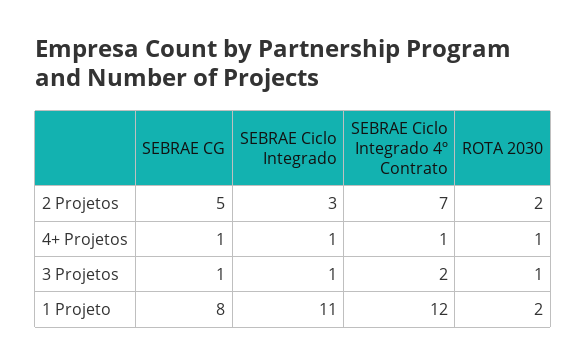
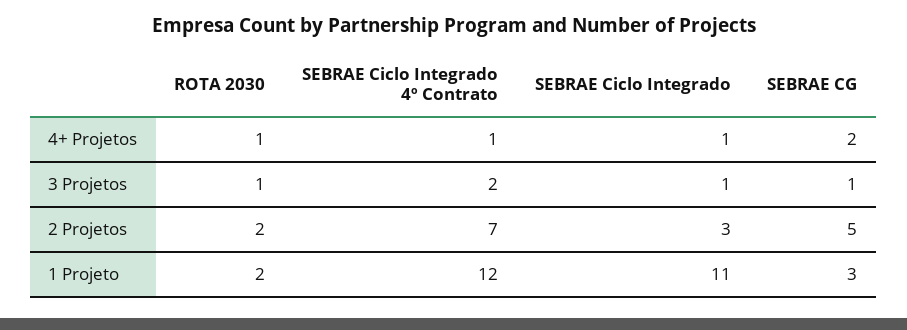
SEBRAE CG, 4+ Projetos: 1 -> 2
SEBRAE CG, 1 Projeto: 8 -> 3

